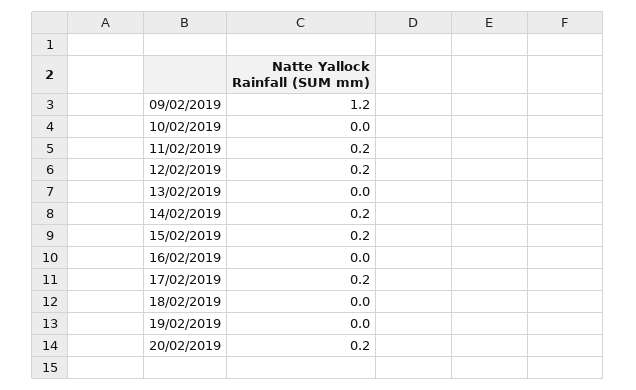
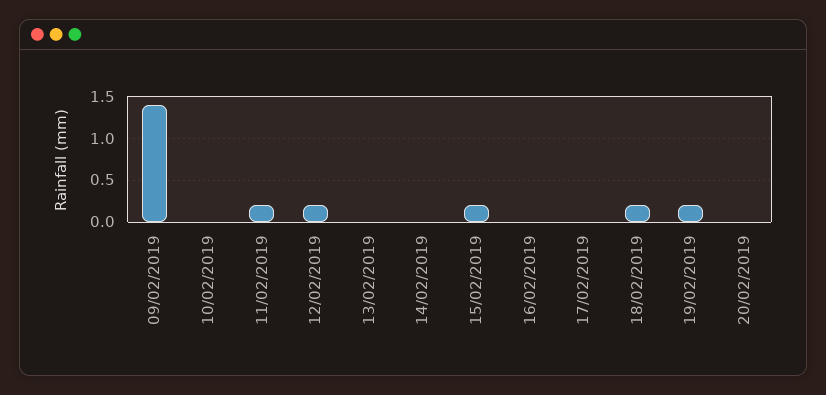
09/02/2019: 1.2 -> 1.4
14/02/2019: 0.2 -> 0
17/02/2019: 0.2 -> 0
18/02/2019: 0 -> 0.2
19/02/2019: 0 -> 0.2
20/02/2019: 0.2 -> 0

